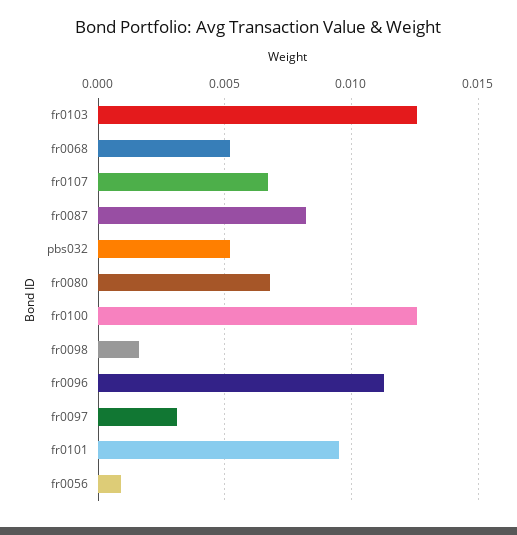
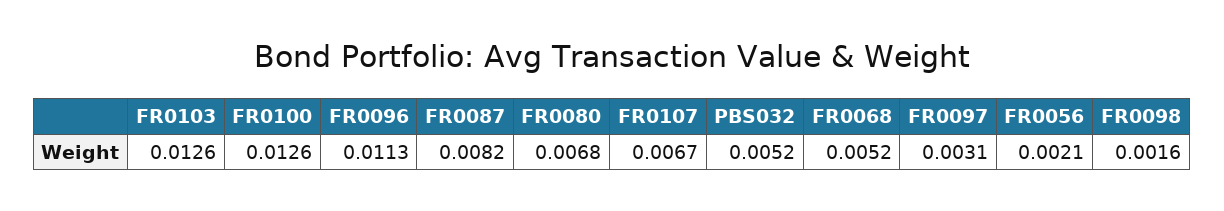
fr0101: 0.0095 -> none
fr0056: 0.001 -> 0.0021

